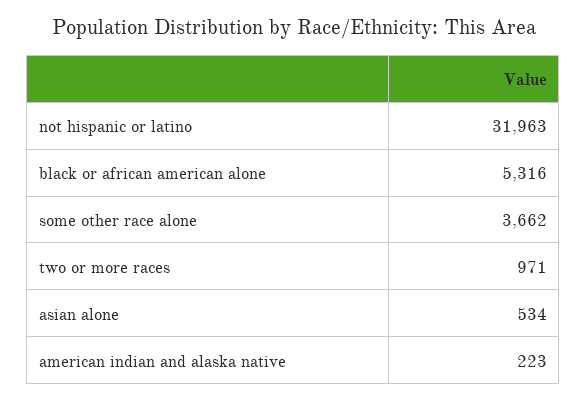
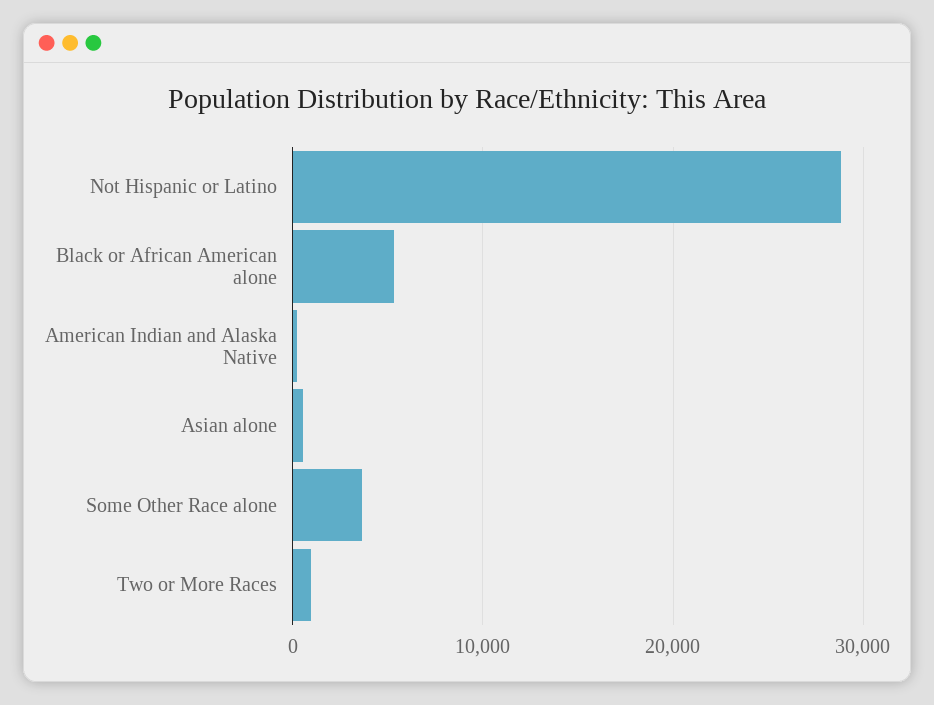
not hispanic or latino: 31963 -> 29000

